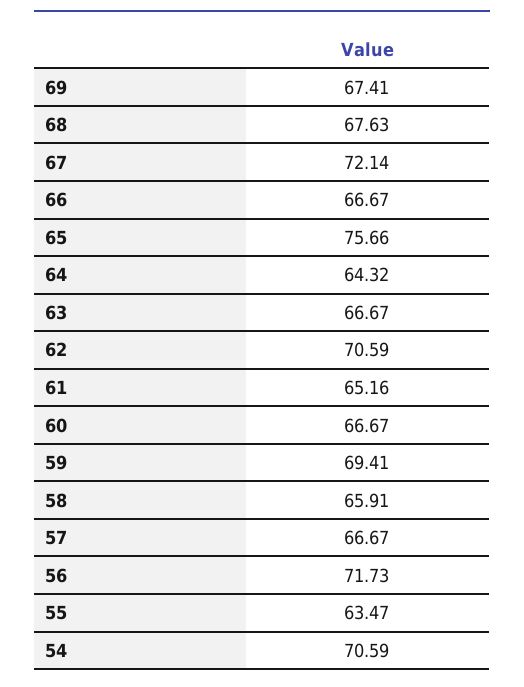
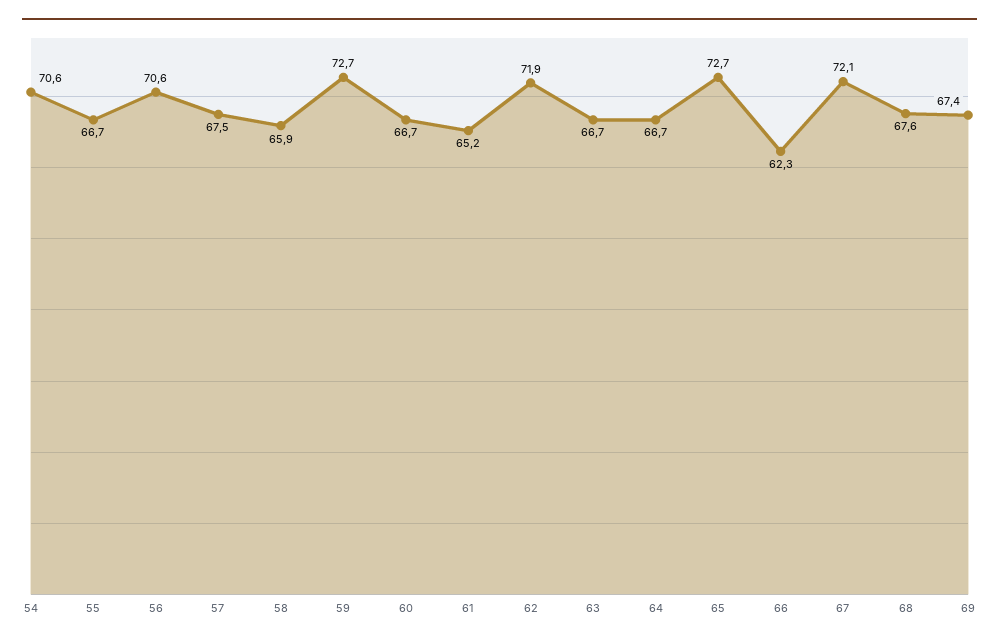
66: 66.67 -> 62.3
65: 75.66 -> 72.7
64: 64.32 -> 66.7
62: 70.59 -> 71.9
59: 69.41 -> 72.7
57: 66.67 -> 67.5
56: 71.73 -> 70.6
55: 63.47 -> 66.7

